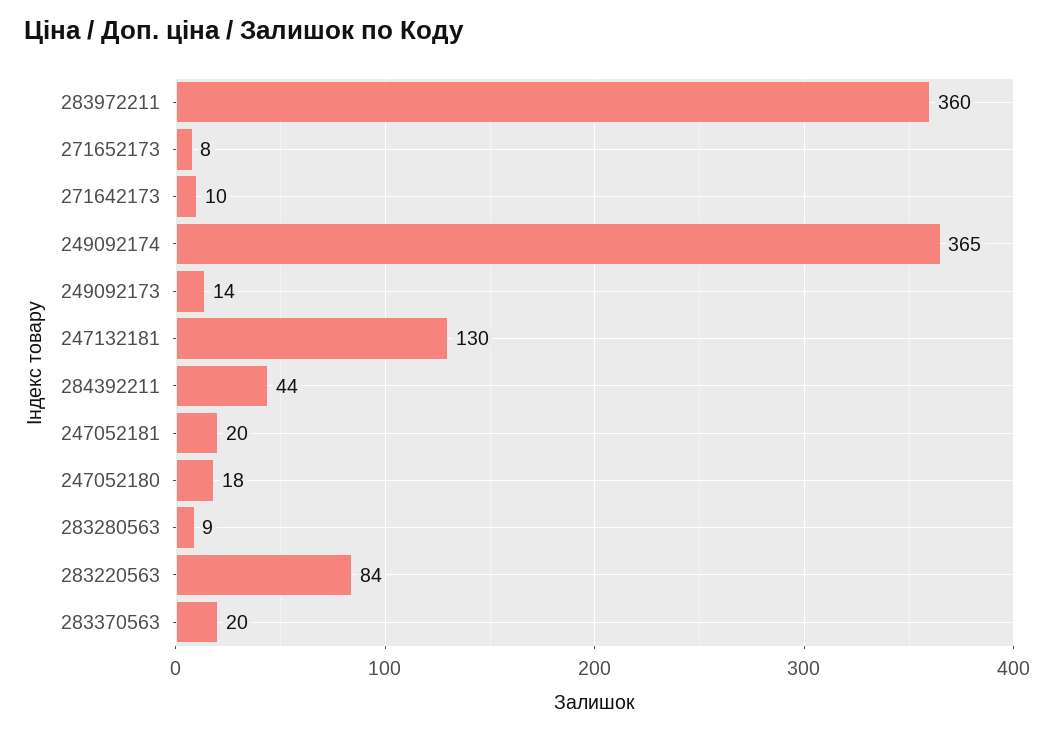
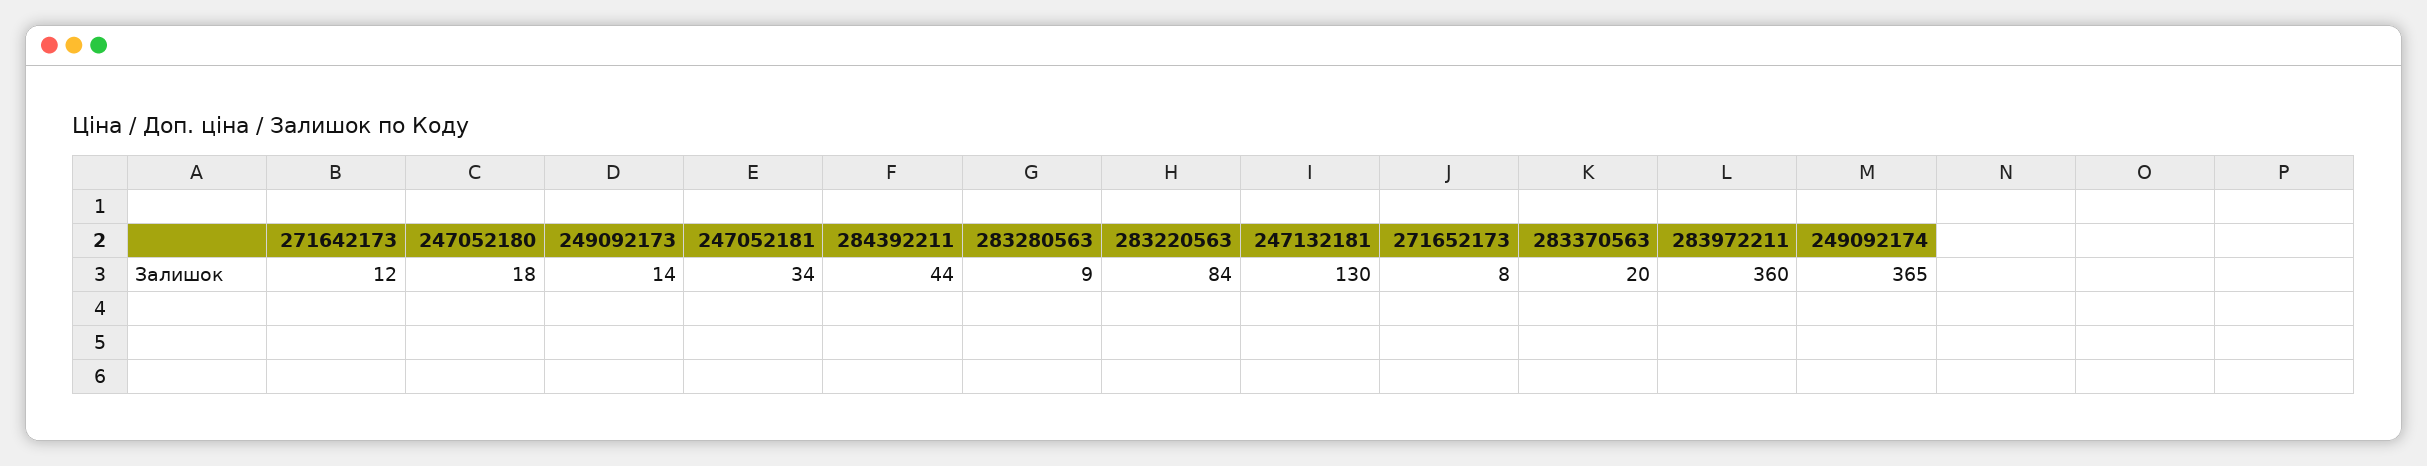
271642173: 10 -> 12
247052181: 20 -> 34

